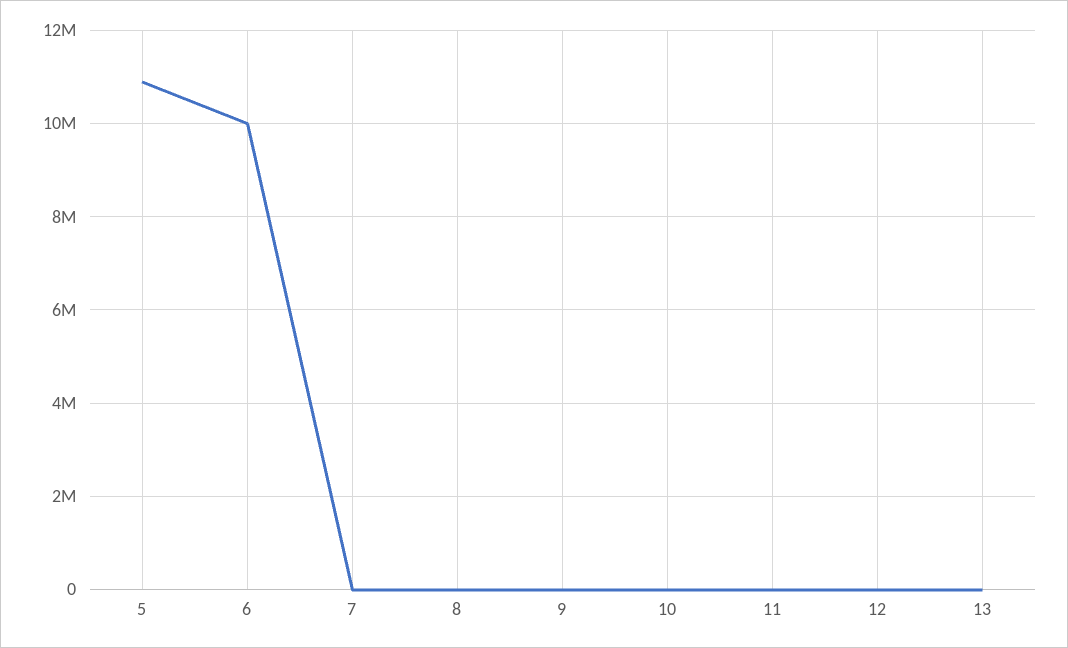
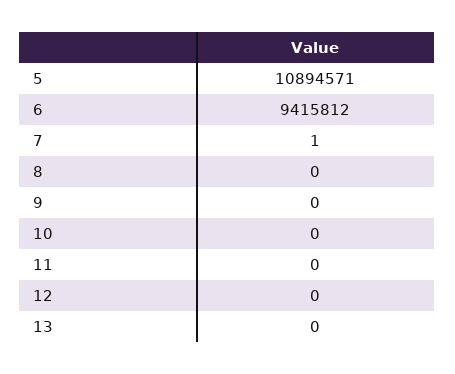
6: 10000000 -> 9415812

